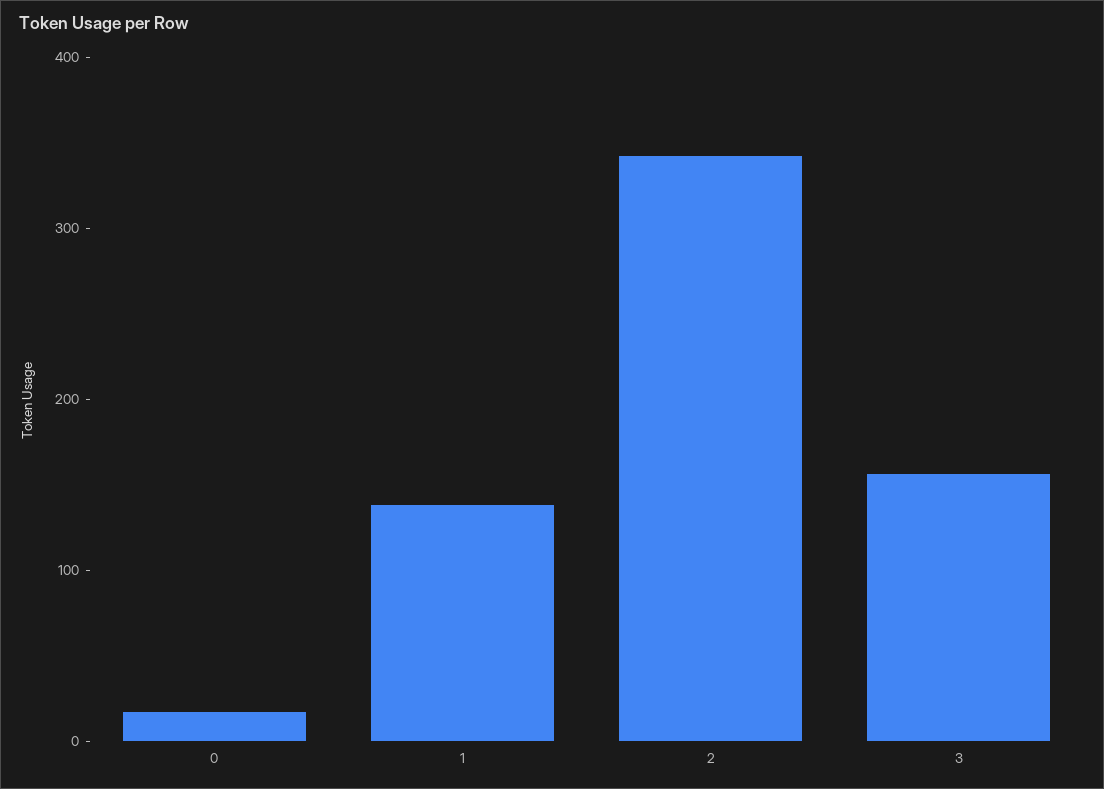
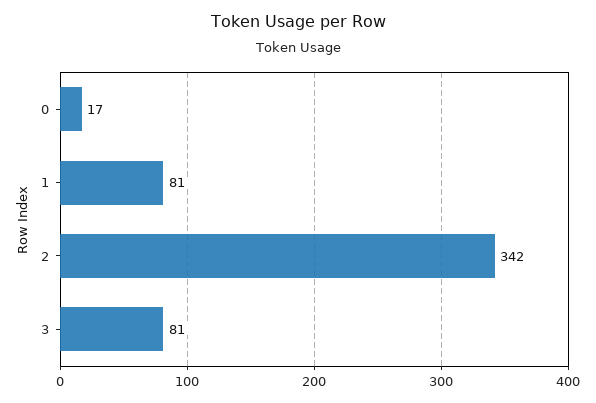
1: 140 -> 81
3: 160 -> 81

